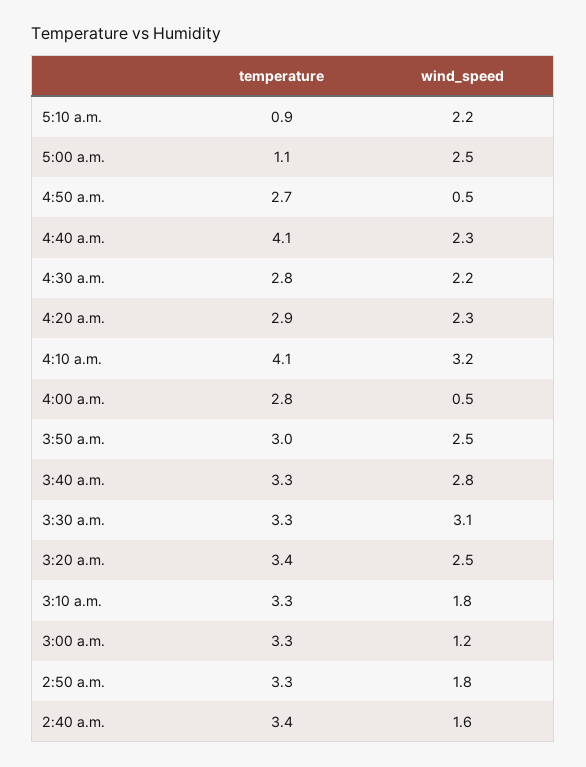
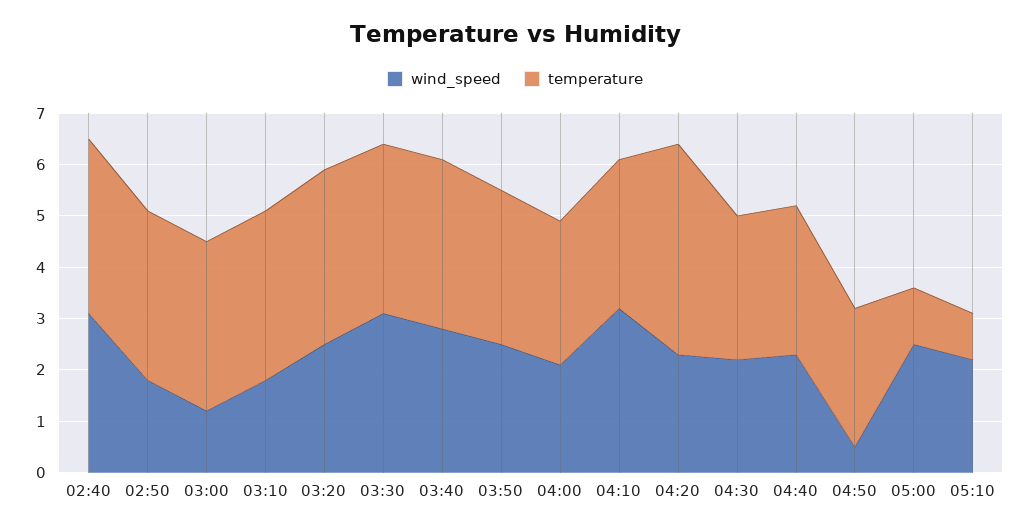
temperature, 4:40 a.m.: 4.1 -> 3
temperature, 4:20 a.m.: 2.9 -> 4
temperature, 4:10 a.m.: 4.1 -> 3
wind_speed, 4:00 a.m.: 0.5 -> 2
wind_speed, 2:40 a.m.: 1.6 -> 3

